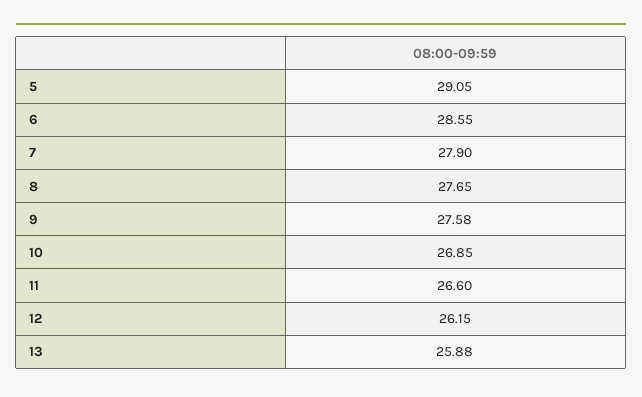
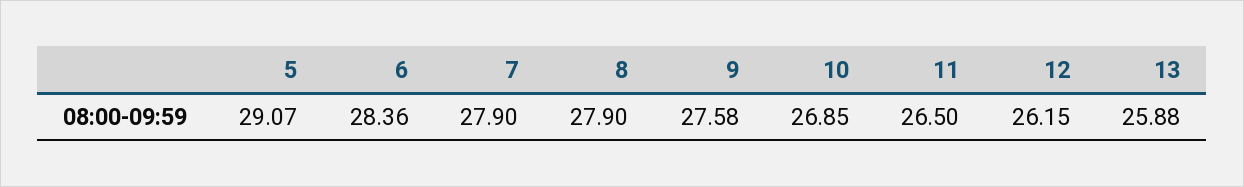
5: 29.05 -> 29.07
6: 28.55 -> 28.36
8: 27.65 -> 27.9
11: 26.6 -> 26.5

